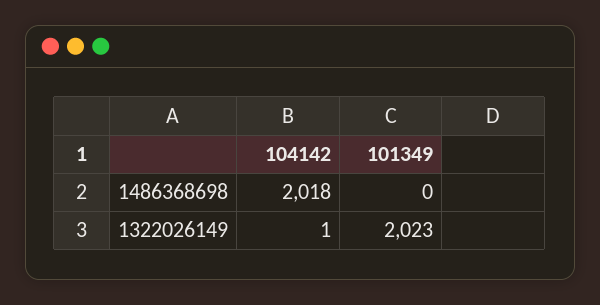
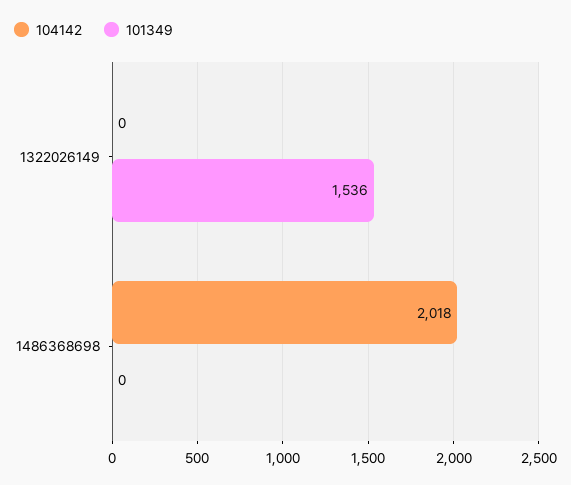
104142, 1322026149: 1 -> 0
101349, 1322026149: 2023 -> 1536

